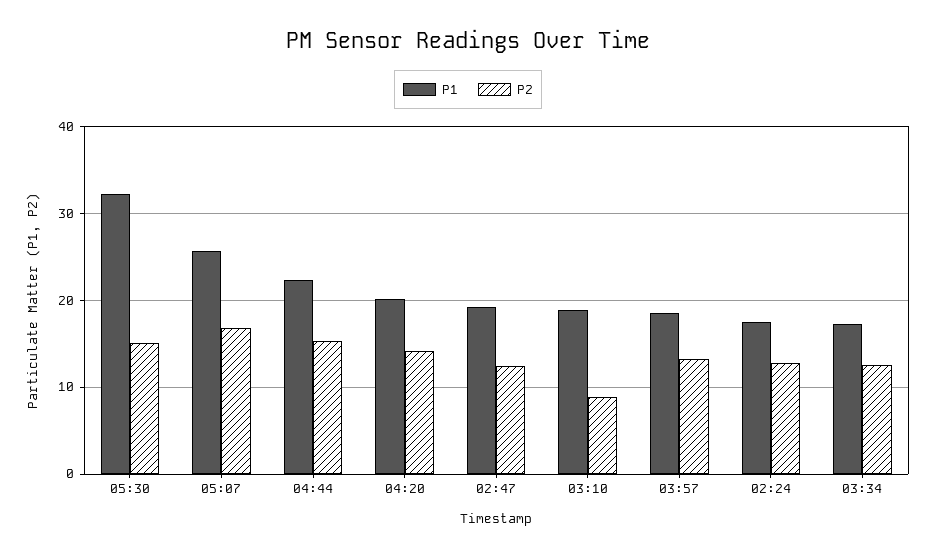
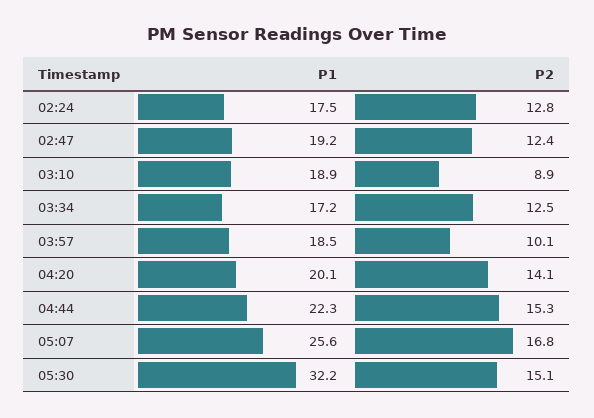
P2, 03:57: 13 -> 10.1

